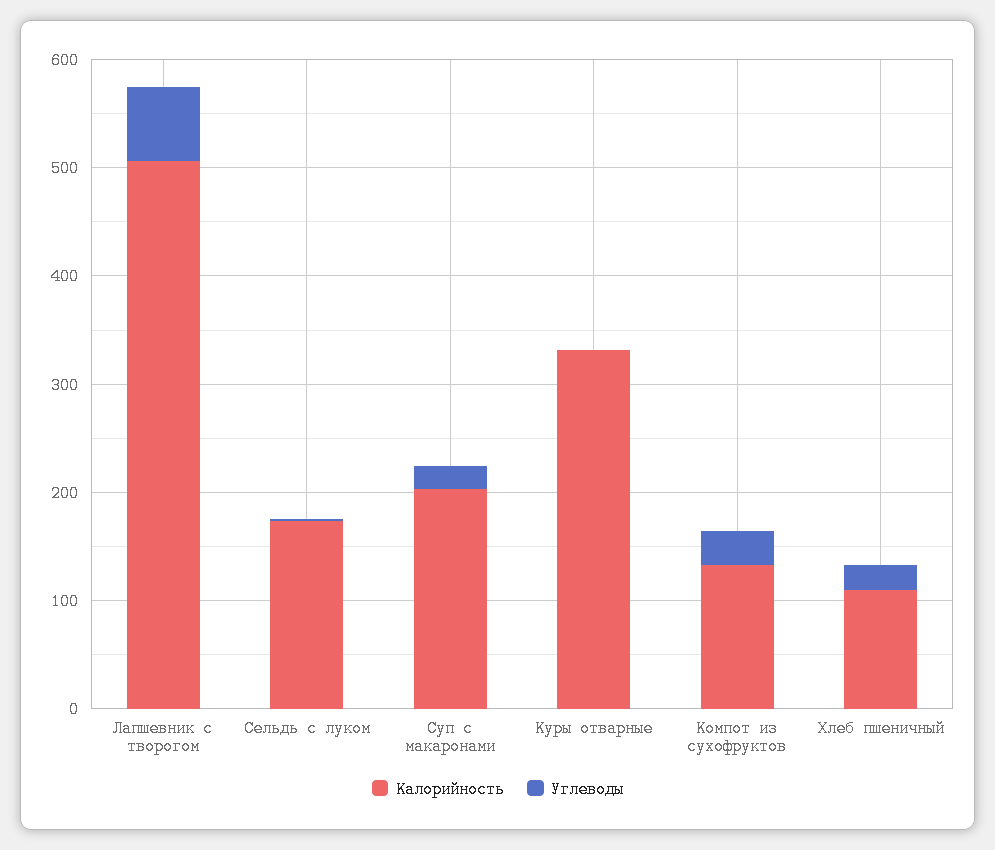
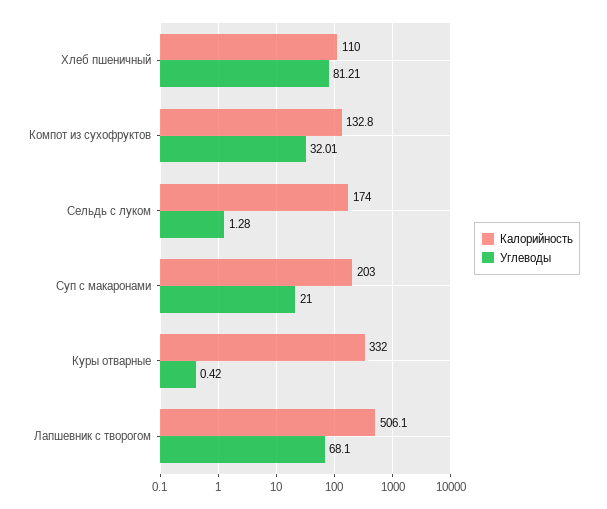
Углеводы, Хлеб пшеничный: 20 -> 81.21

